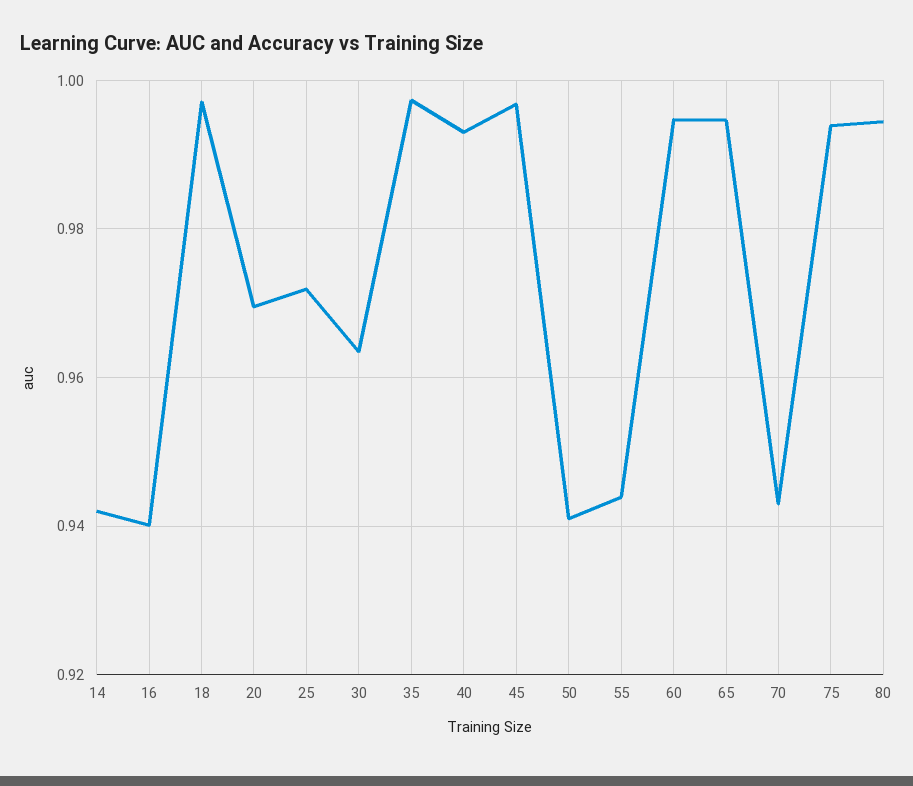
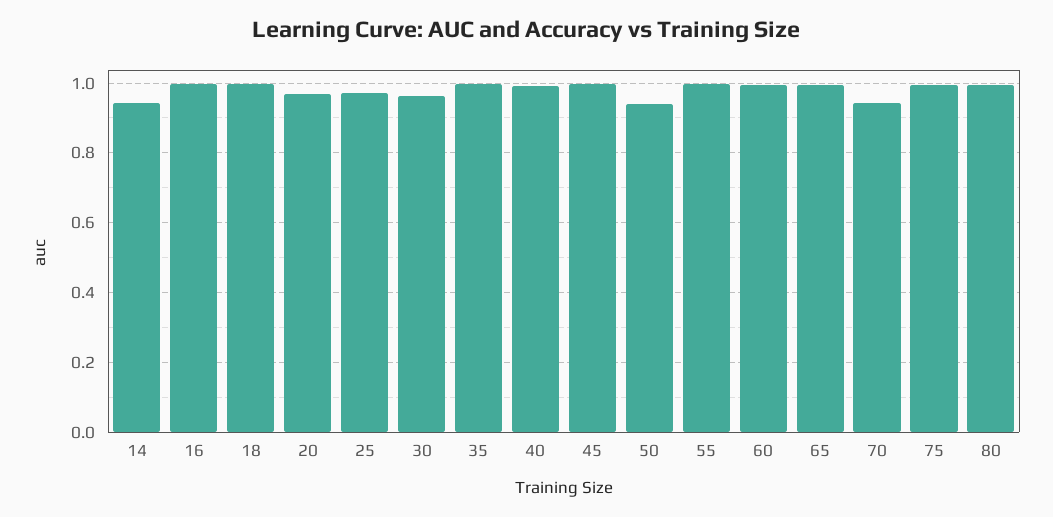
16: 0.94 -> 1
55: 0.944 -> 1

